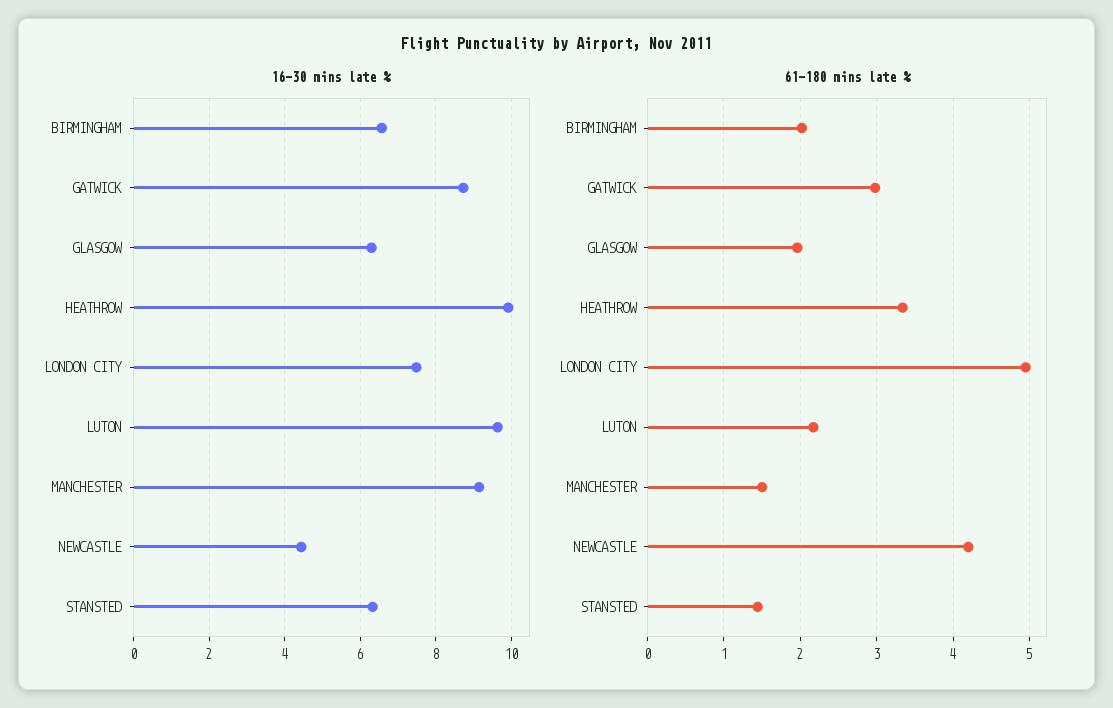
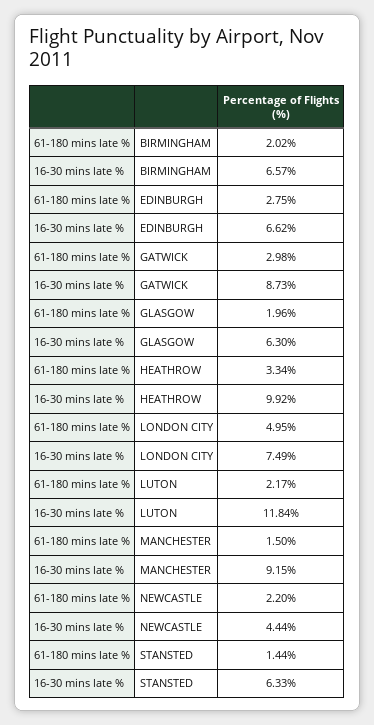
16-30 mins late %, LUTON: 9.6 -> 11.84
61-180 mins late %, NEWCASTLE: 4.2 -> 2.2
61-180 mins late %, EDINBURGH: none -> 2.75
16-30 mins late %, EDINBURGH: none -> 6.62

